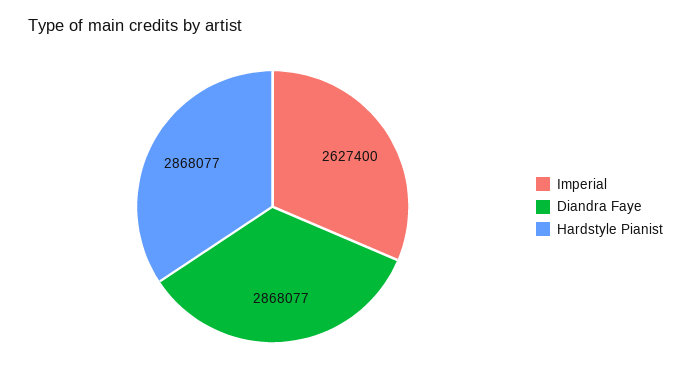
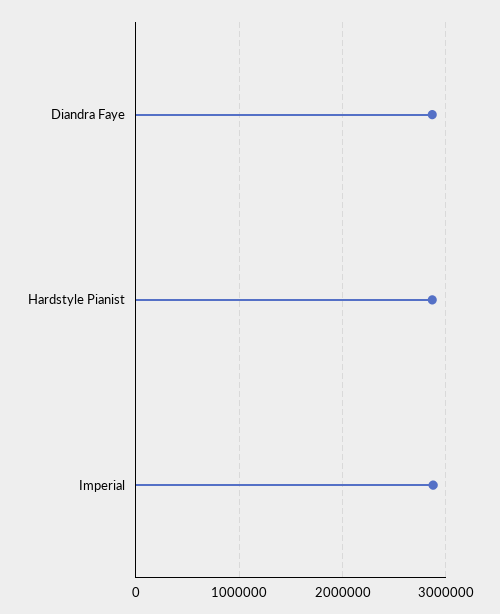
Imperial: 2627400 -> 2900000

